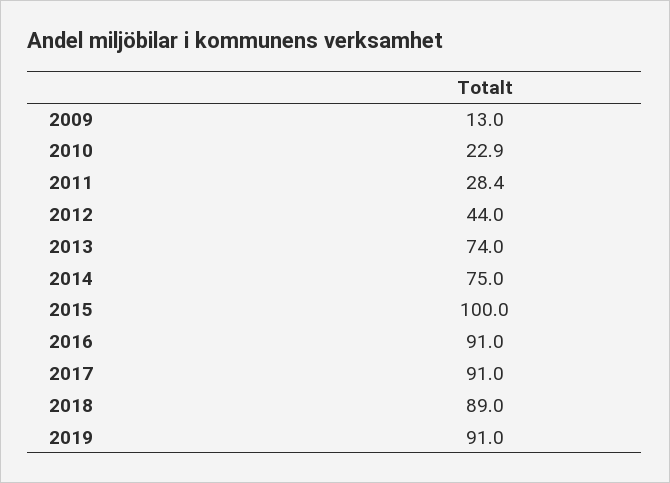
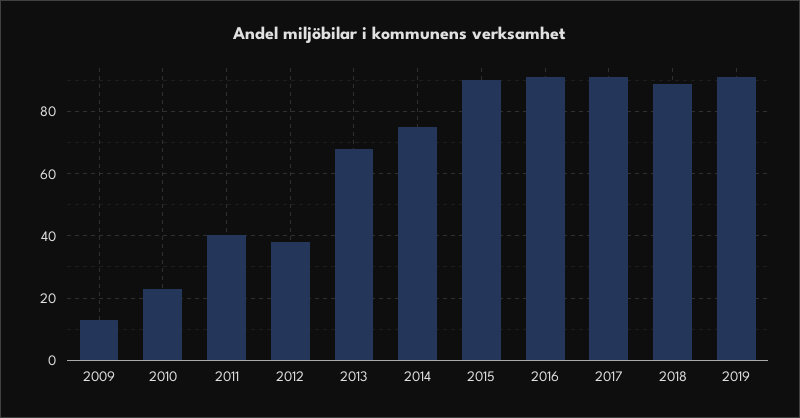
2011: 28.4 -> 40
2012: 44 -> 38
2013: 74 -> 68
2015: 100 -> 90

